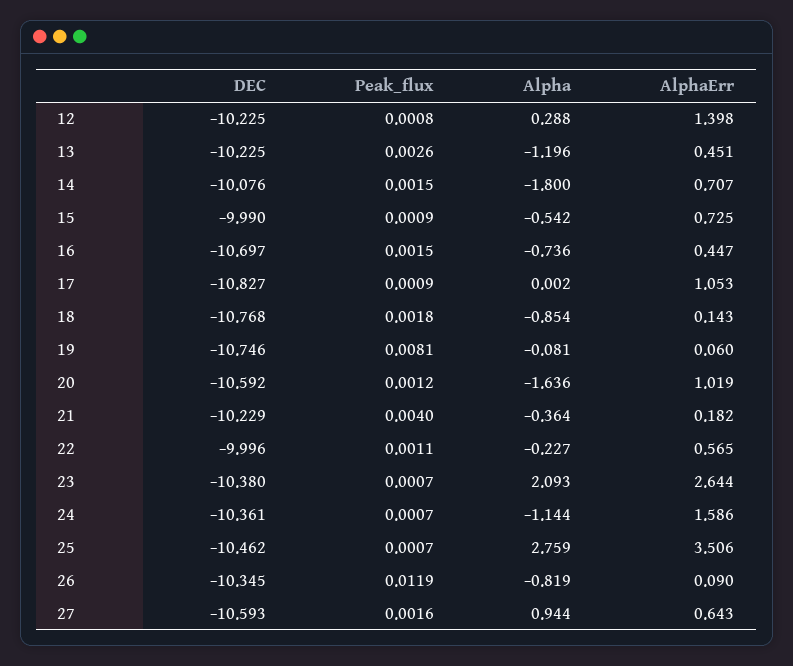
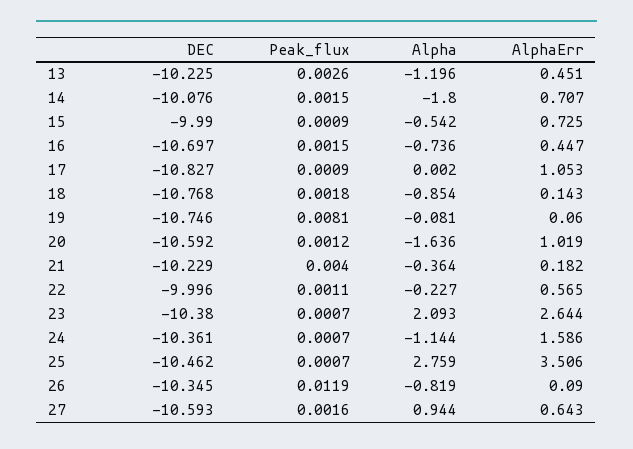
DEC, 12: -10.225 -> none
Peak_flux, 12: 0.0008 -> none
Alpha, 12: 0.288 -> none
AlphaErr, 12: 1.398 -> none

